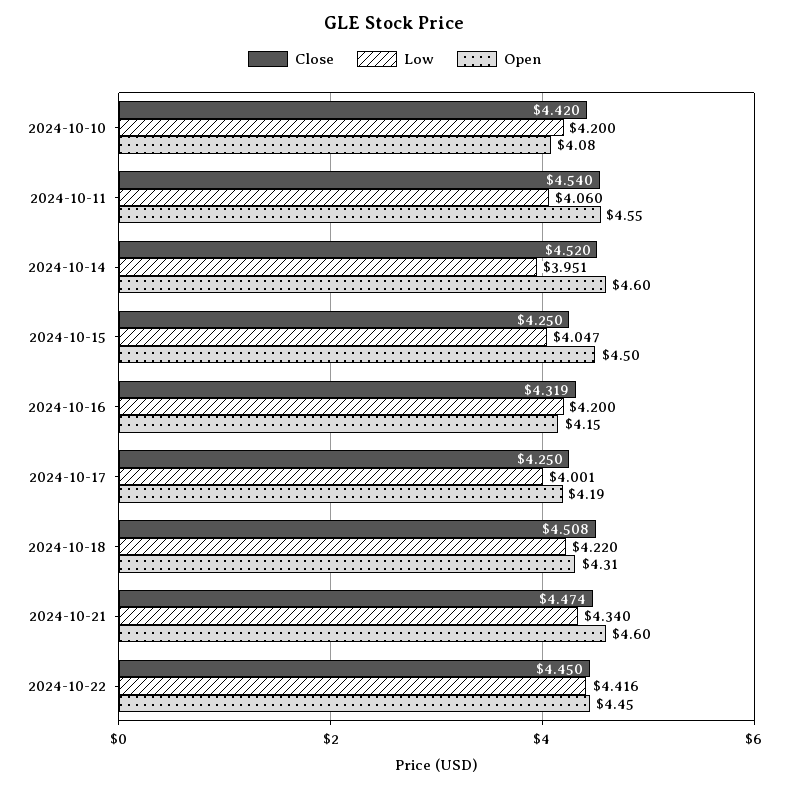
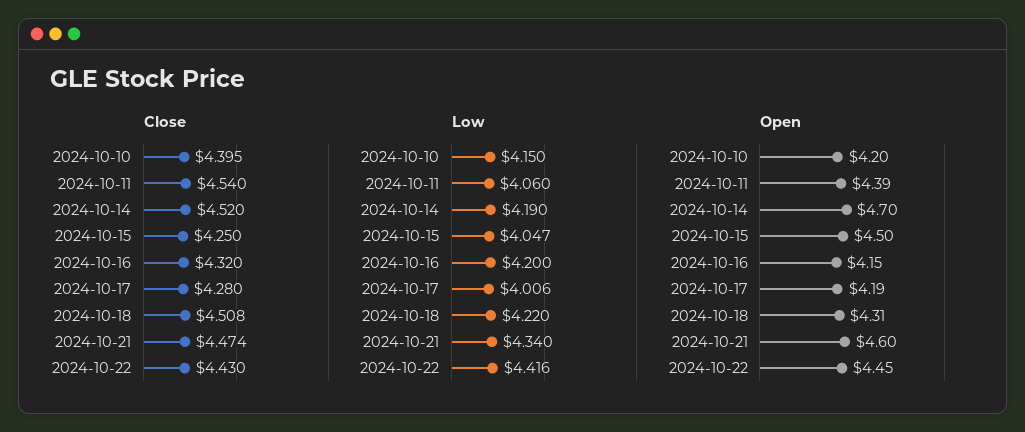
Close, 2024-10-10: 4.42 -> 4.395
Low, 2024-10-10: 4.2 -> 4.15
Open, 2024-10-10: 4.08 -> 4.2
Open, 2024-10-11: 4.55 -> 4.39
Low, 2024-10-14: 3.951 -> 4.19
Open, 2024-10-14: 4.6 -> 4.7
Close, 2024-10-16: 4.319 -> 4.32
Close, 2024-10-17: 4.25 -> 4.28
Low, 2024-10-17: 4.001 -> 4.006
Close, 2024-10-22: 4.45 -> 4.43

